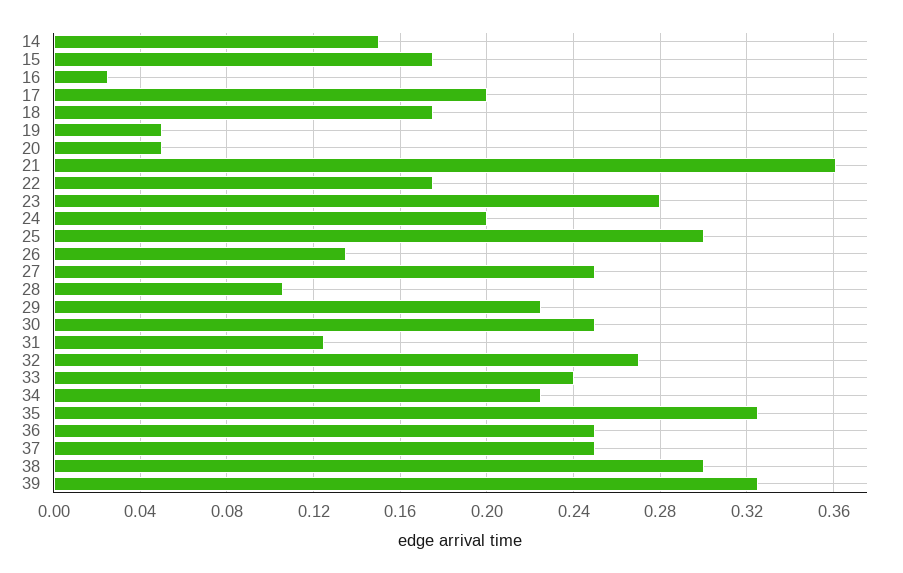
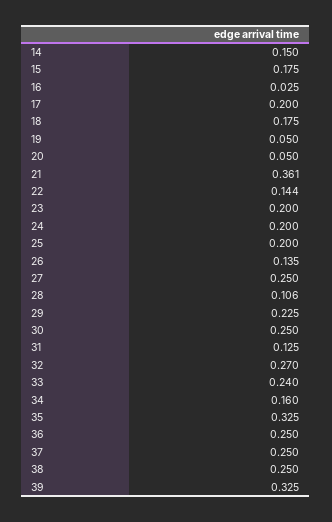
22: 0.175 -> 0.144
23: 0.28 -> 0.2
25: 0.3 -> 0.2
34: 0.225 -> 0.16
38: 0.3 -> 0.25

